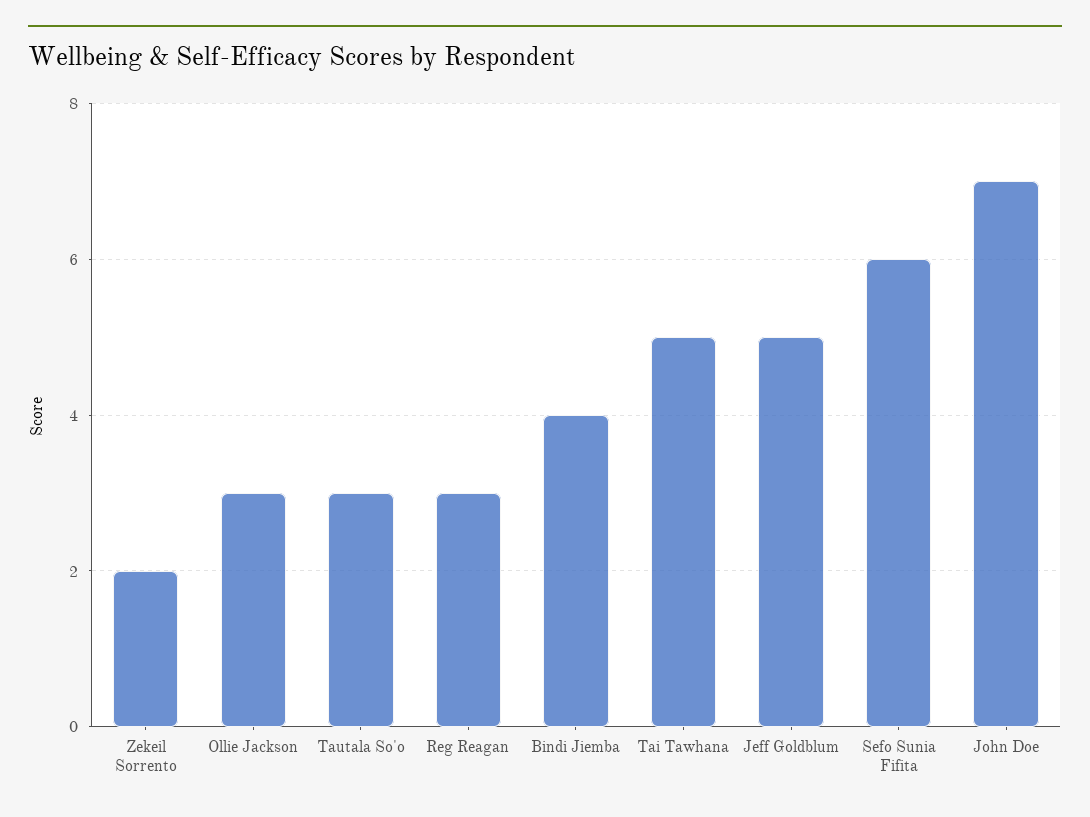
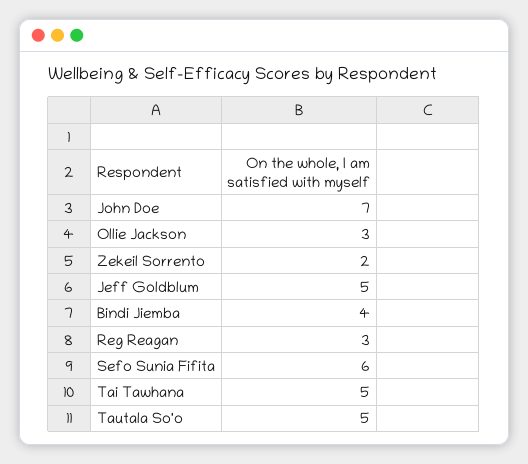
Tautala So'o: 3 -> 5

